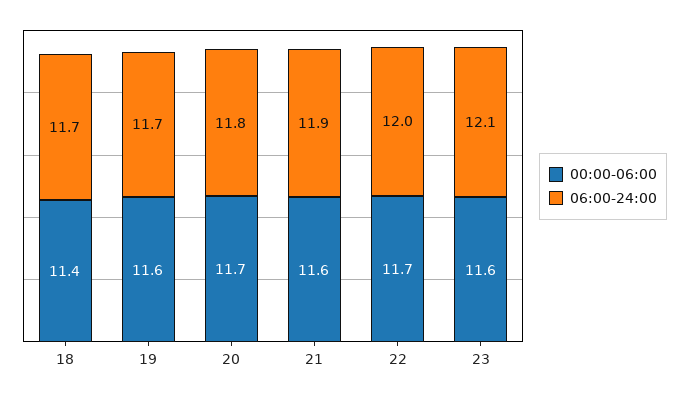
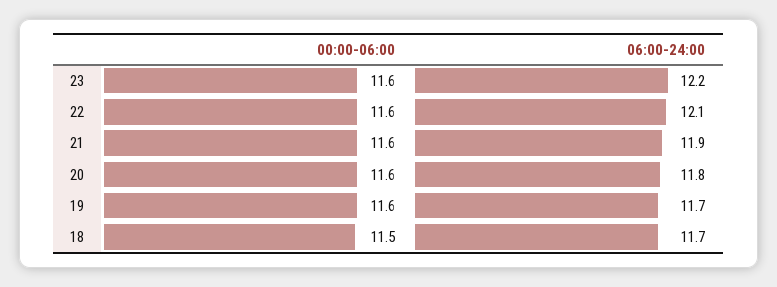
00:00-06:00, 18: 11.4 -> 11.5
00:00-06:00, 20: 11.7 -> 11.6
00:00-06:00, 22: 11.7 -> 11.6
06:00-24:00, 22: 12 -> 12.1
06:00-24:00, 23: 12.1 -> 12.2

